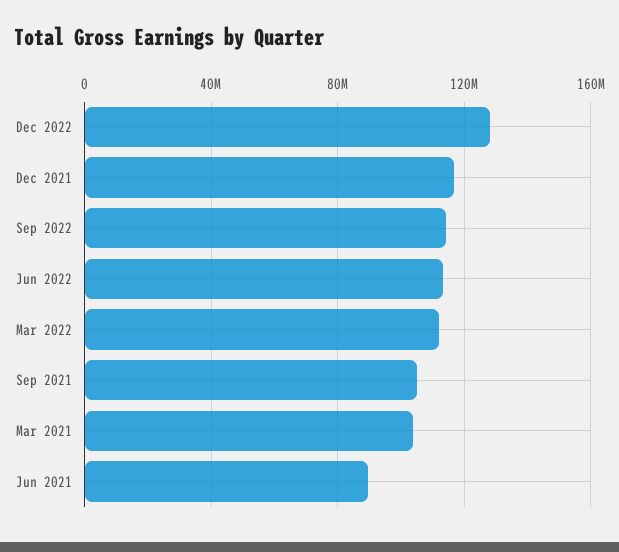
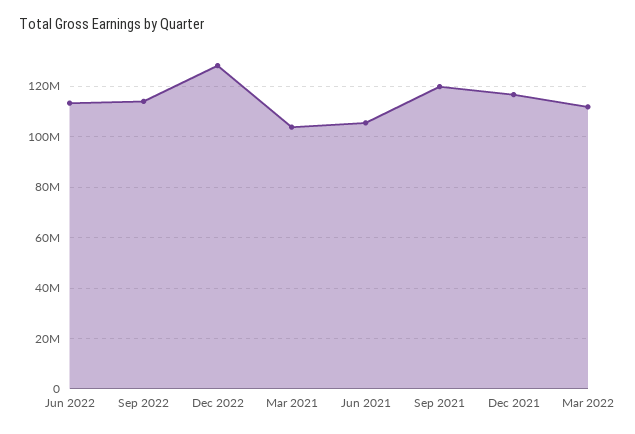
Sep 2021: 105000000 -> 120000000
Jun 2021: 90000000 -> 105000000

